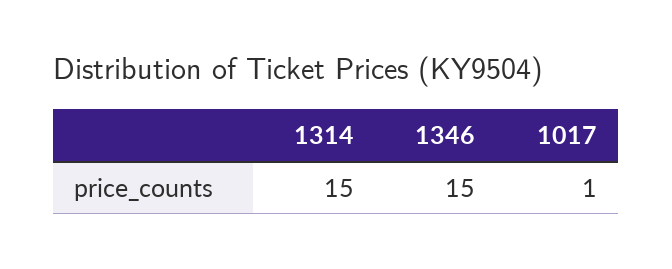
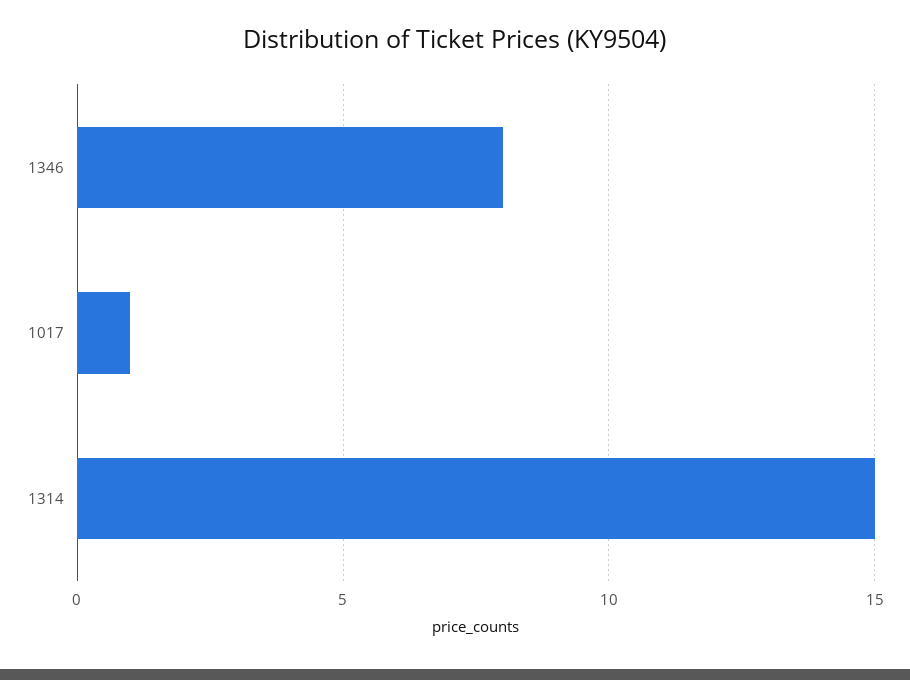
1346: 15 -> 8

